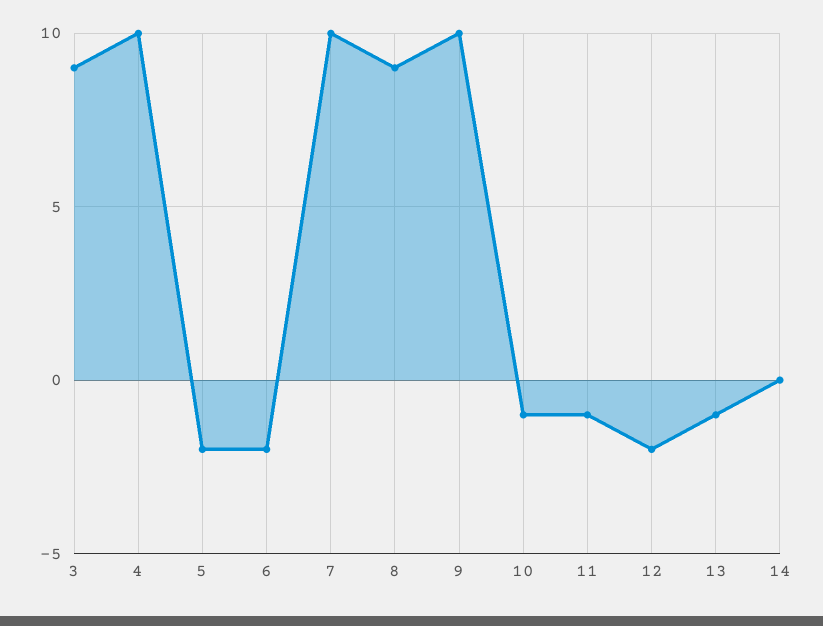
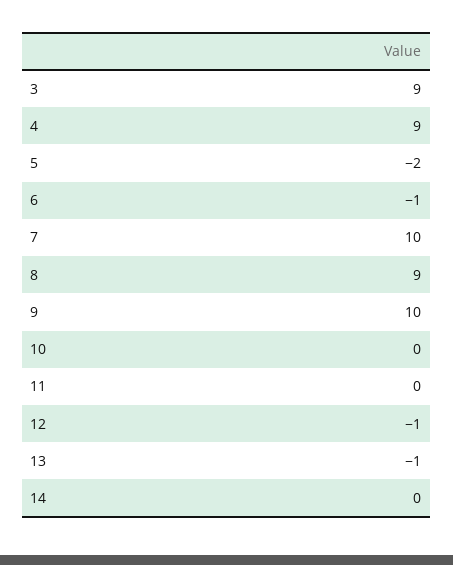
4: 10 -> 9
6: -2 -> -1
10: -1 -> 0
11: -1 -> 0
12: -2 -> -1

